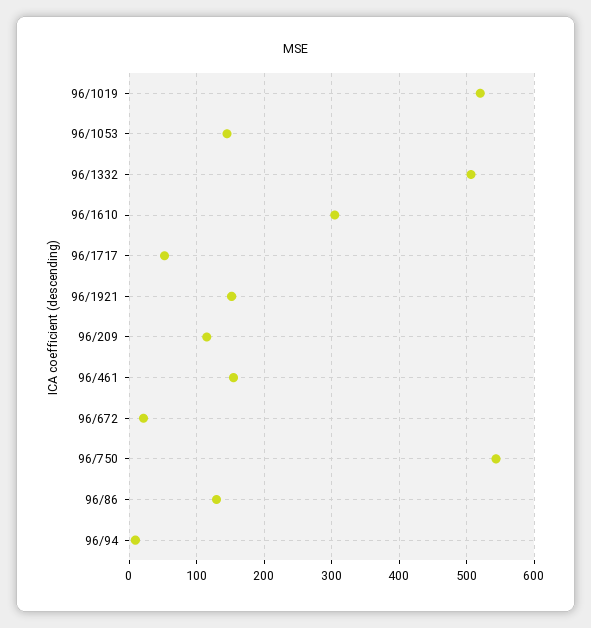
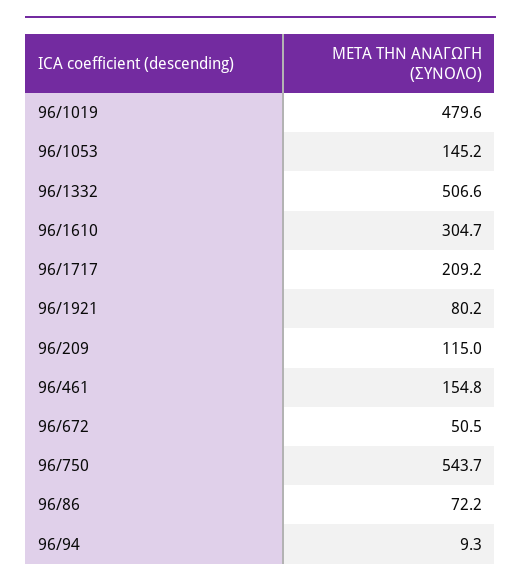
96/1019: 520 -> 479.6
96/1717: 50 -> 209.2
96/1921: 150 -> 80.2
96/672: 20 -> 50.5
96/86: 130 -> 72.2

